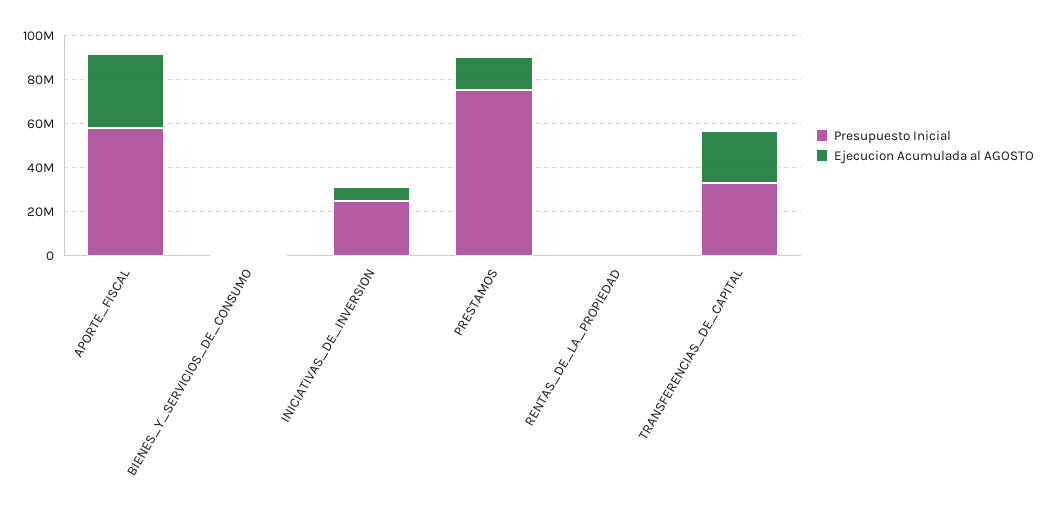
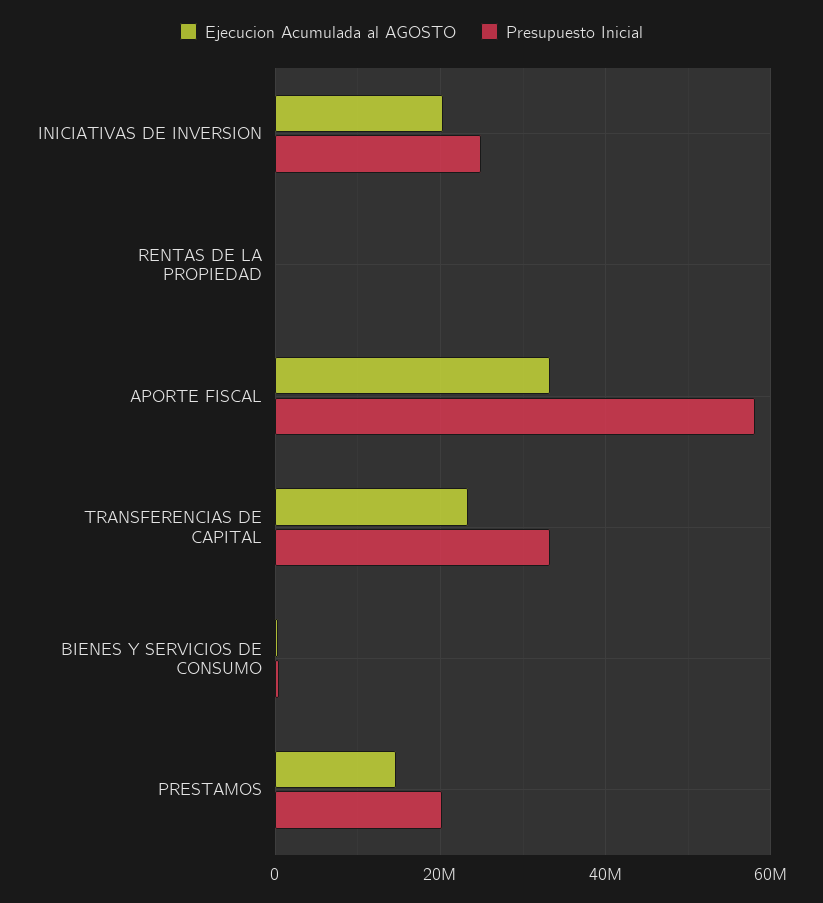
Ejecucion Acumulada al AGOSTO, INICIATIVAS_DE_INVERSION: 5000000 -> 20000000
Presupuesto Inicial, PRESTAMOS: 75000000 -> 20000000

